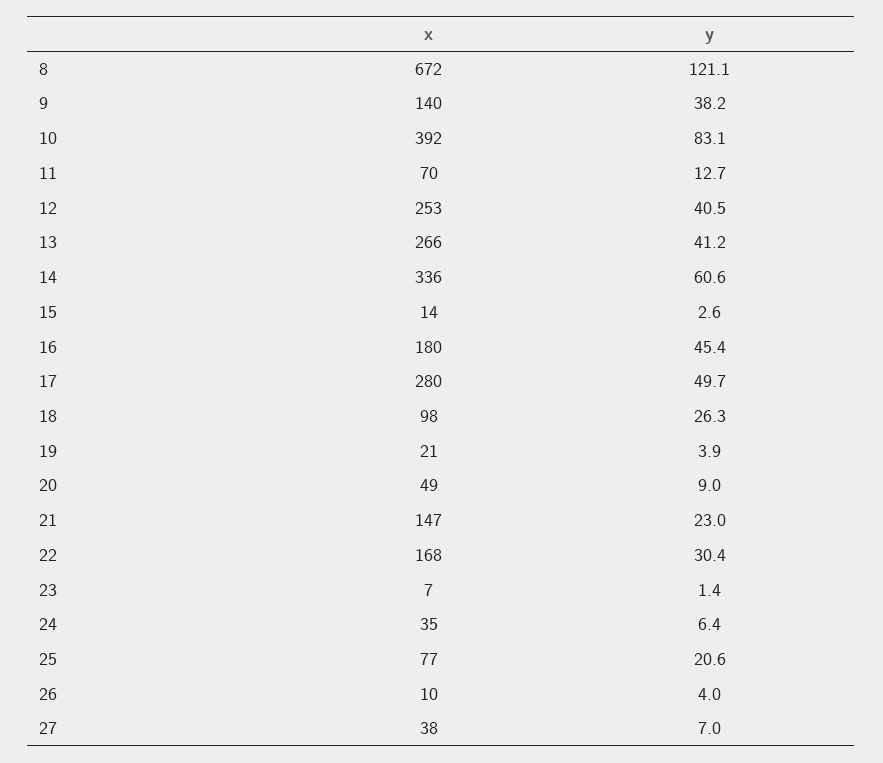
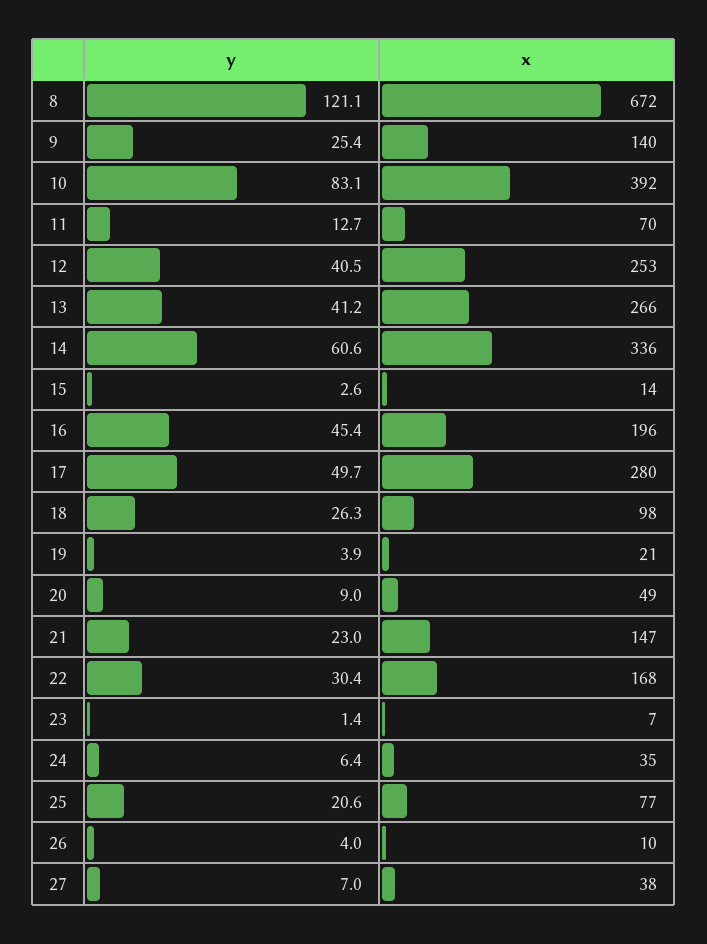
y, 9: 38.2 -> 25.4
x, 16: 180 -> 196

